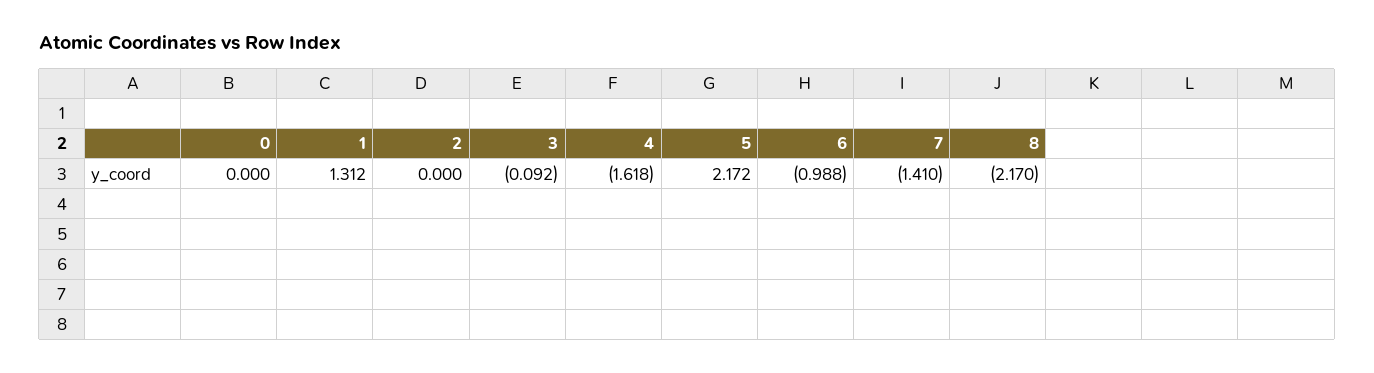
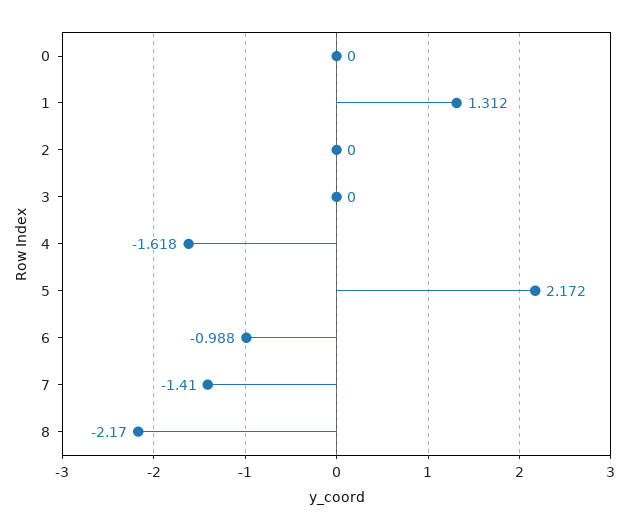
3: -0.092 -> 0

